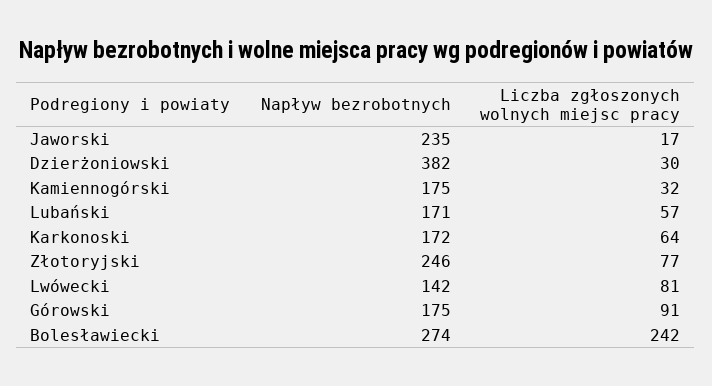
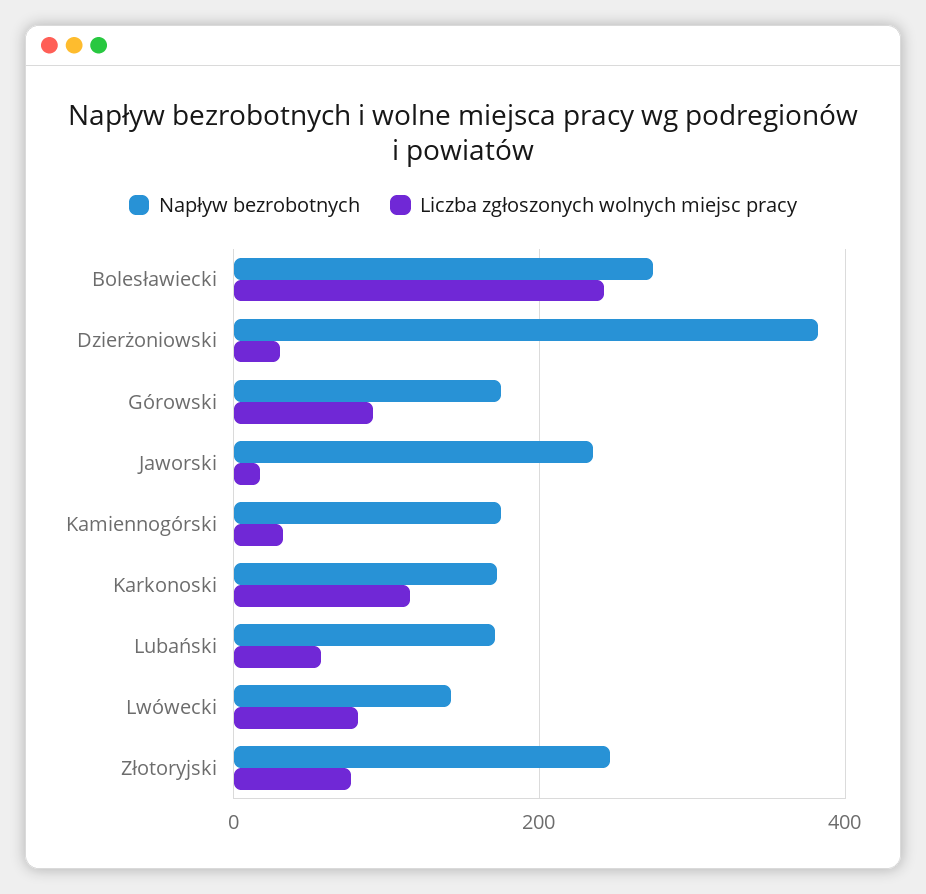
Liczba zgłoszonych wolnych miejsc pracy, Karkonoski: 64 -> 120

